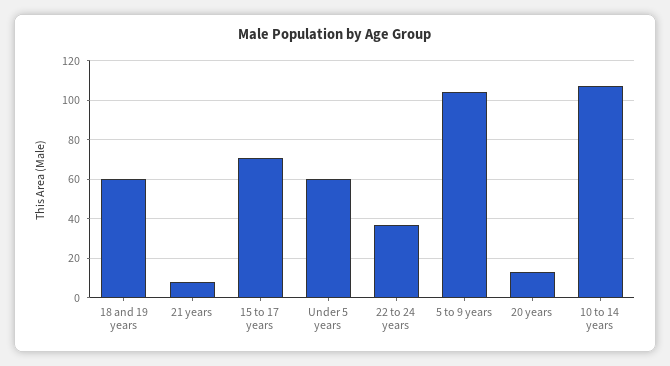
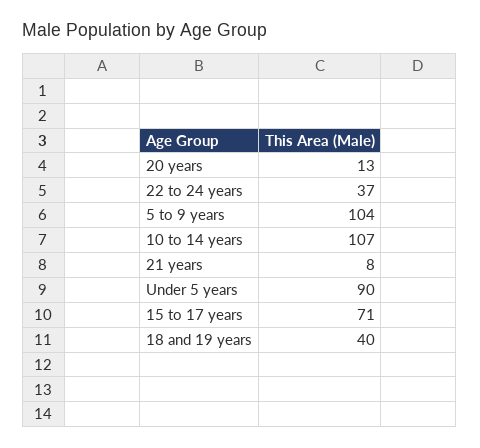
18 and 19 years: 60 -> 40
Under 5 years: 60 -> 90

